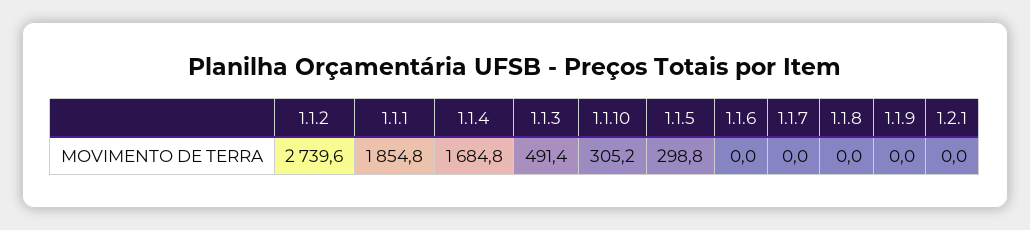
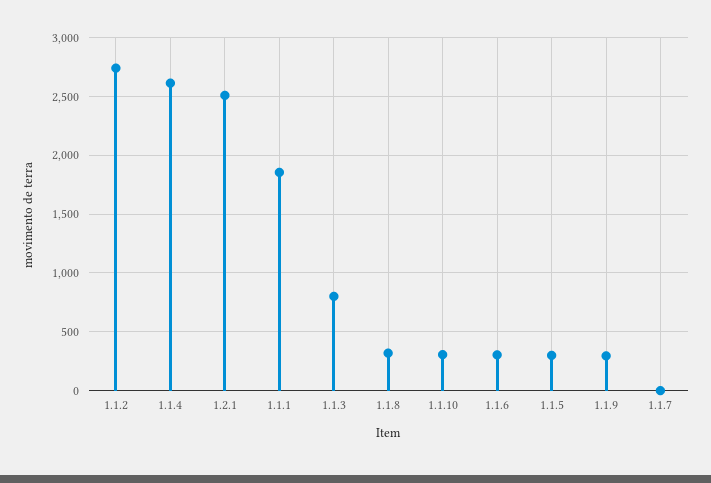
1.1.4: 1684.8 -> 2600
1.1.3: 491.4 -> 800
1.1.6: 0 -> 300
1.1.8: 0 -> 300
1.1.9: 0 -> 300
1.2.1: 0 -> 2500

